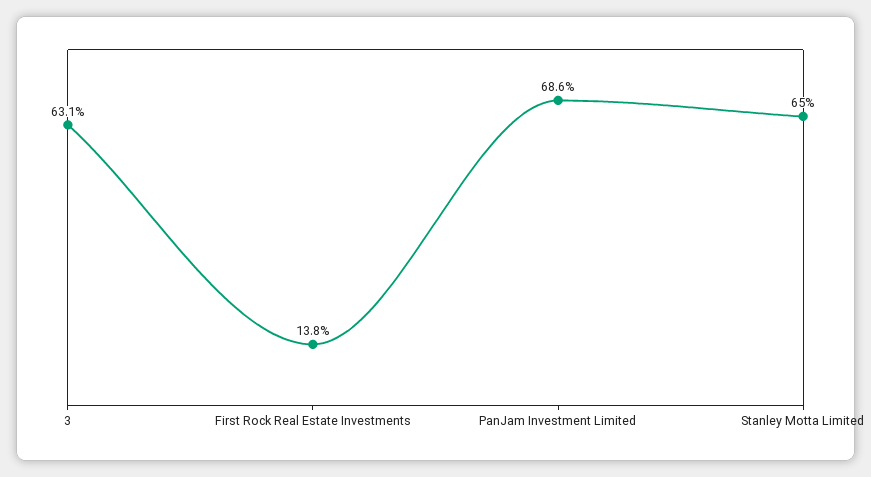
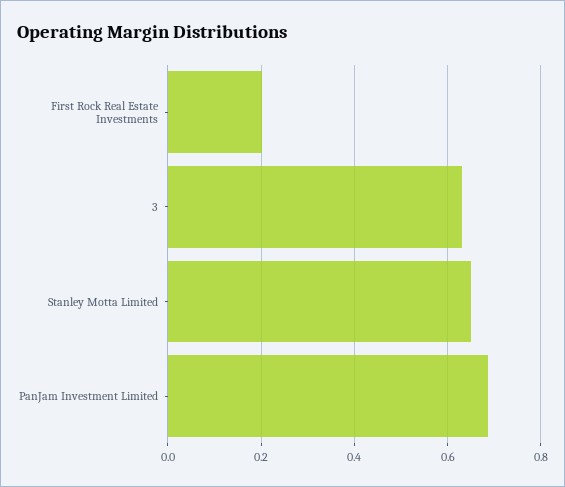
First Rock Real Estate Investments: 0.138 -> 0.2

